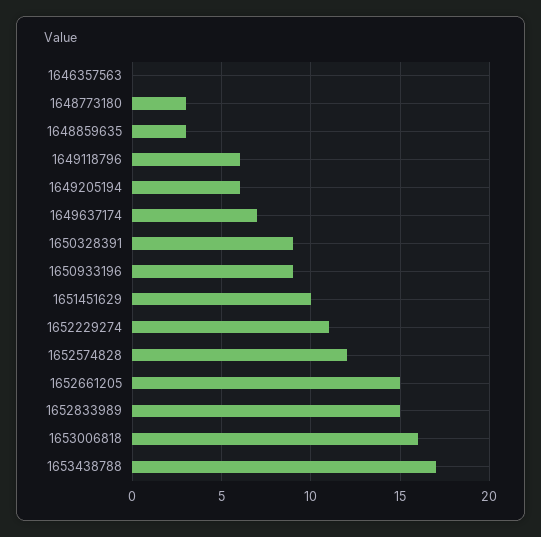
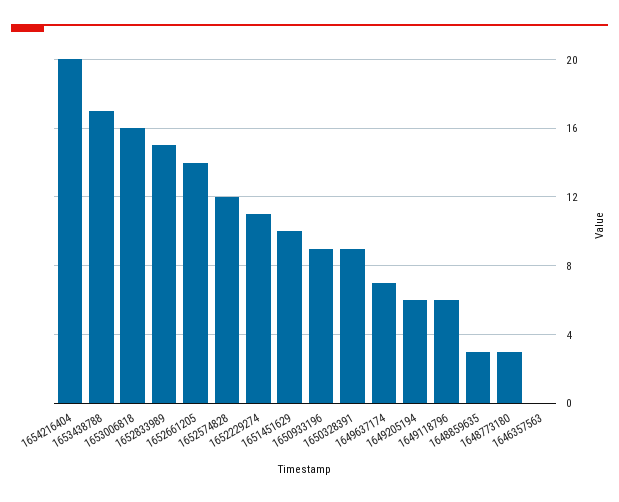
1652661205: 15 -> 14
1654216404: none -> 20

